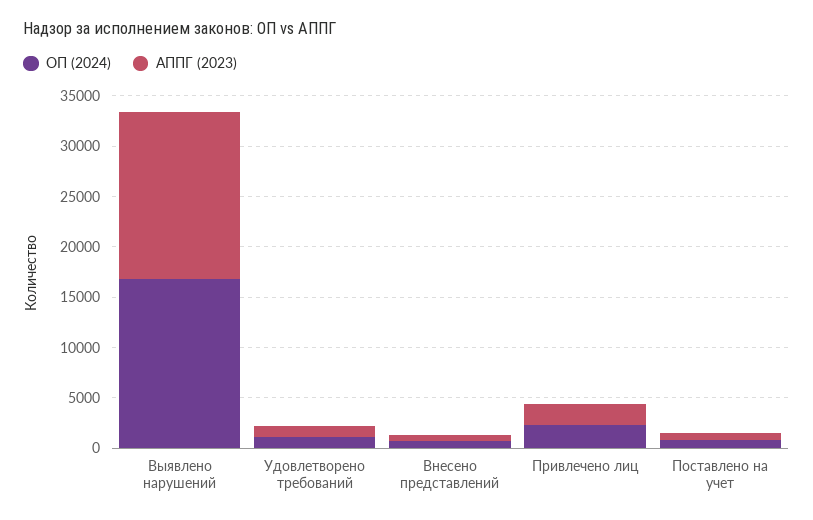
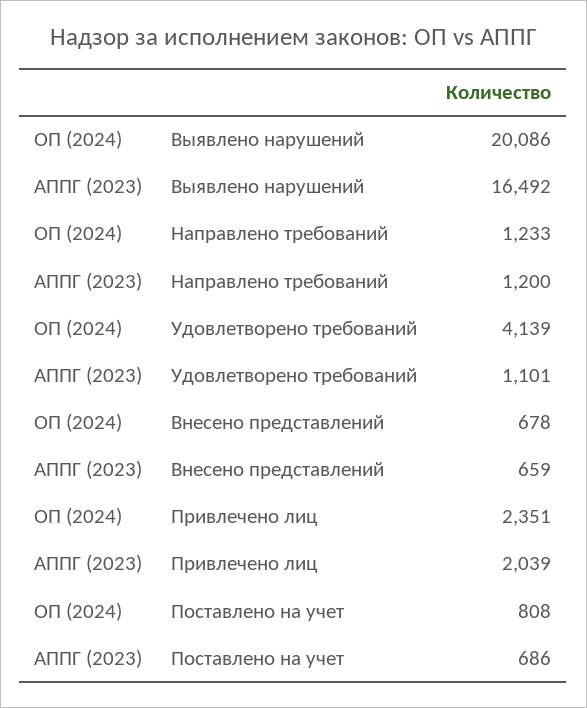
ОП (2024), Выявлено нарушений: 17000 -> 20086
ОП (2024), Удовлетворено требований: 1000 -> 4139
ОП (2024), Направлено требований: none -> 1233
АППГ (2023), Направлено требований: none -> 1200

